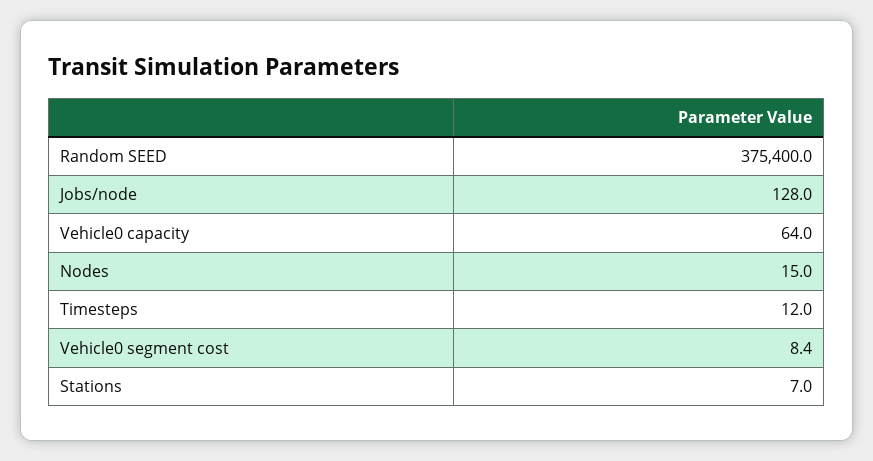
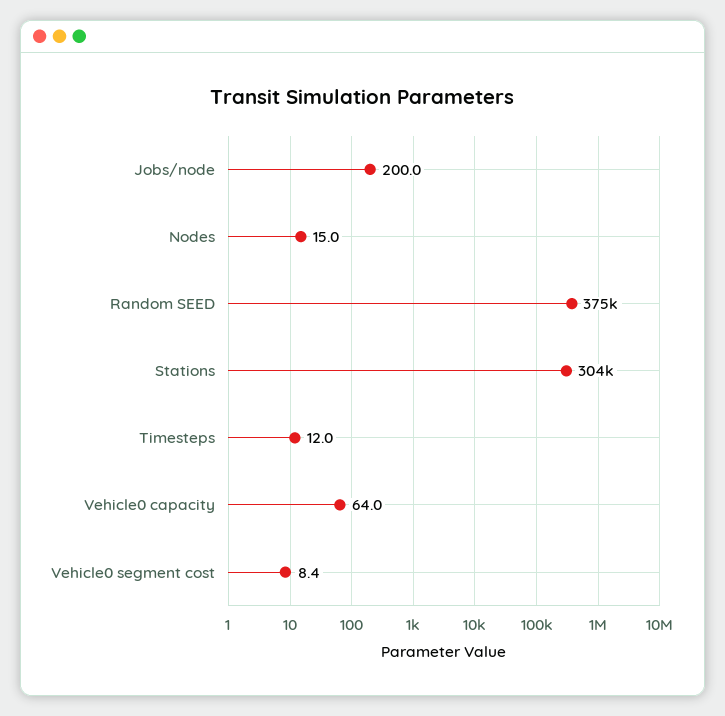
Jobs/node: 128 -> 200
Stations: 7 -> 304000

